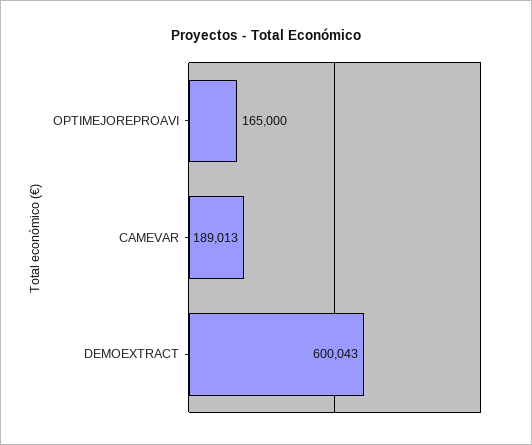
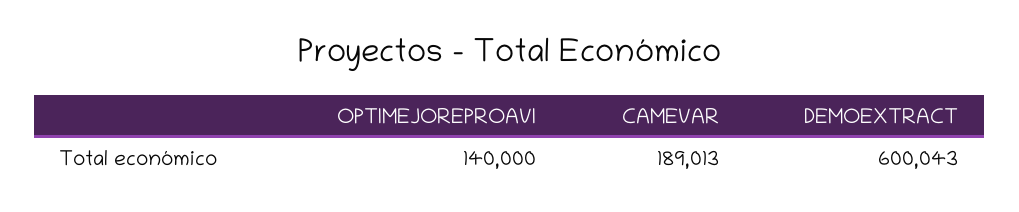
OPTIMEJOREPROAVI: 165000 -> 140000

